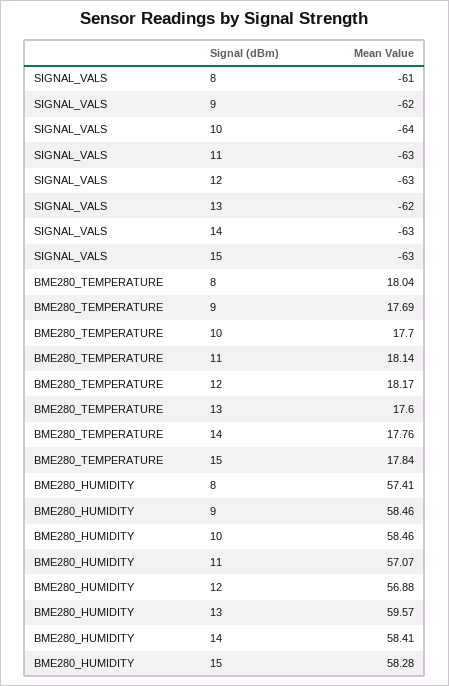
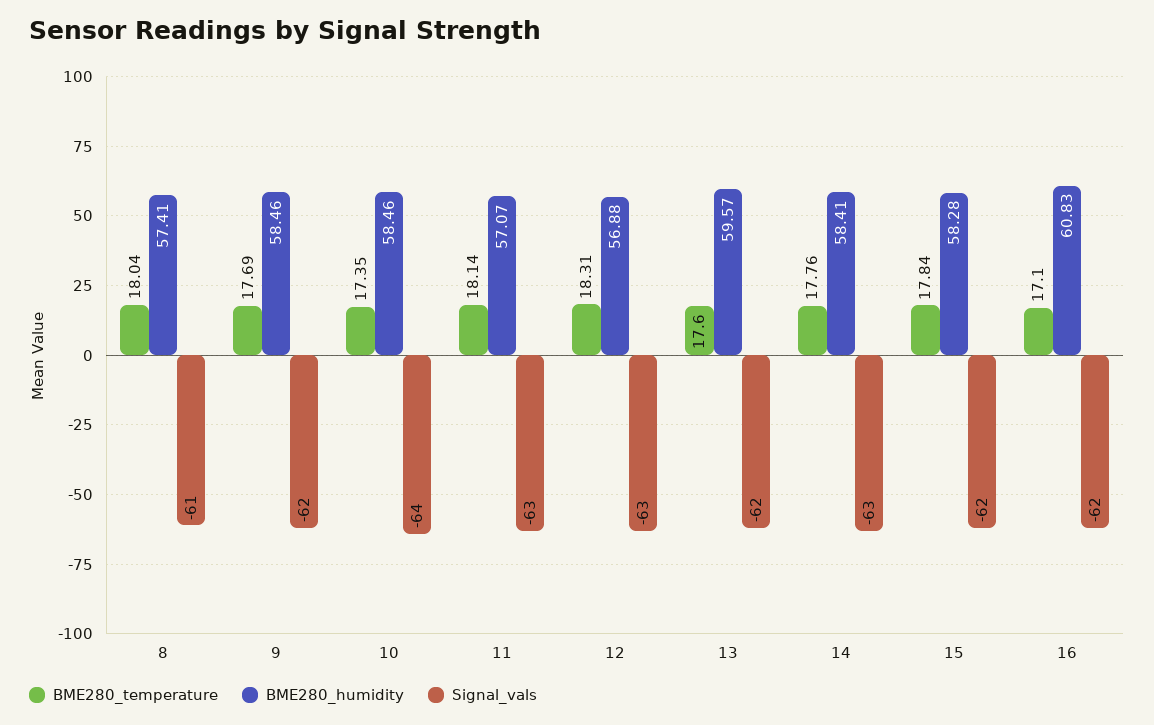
SIGNAL_VALS, 15: -63 -> -62
BME280_TEMPERATURE, 10: 17.7 -> 17.35
BME280_TEMPERATURE, 12: 18.17 -> 18.31
BME280_TEMPERATURE, 16: none -> 17.1
BME280_HUMIDITY, 16: none -> 60.83
SIGNAL_VALS, 16: none -> -62

